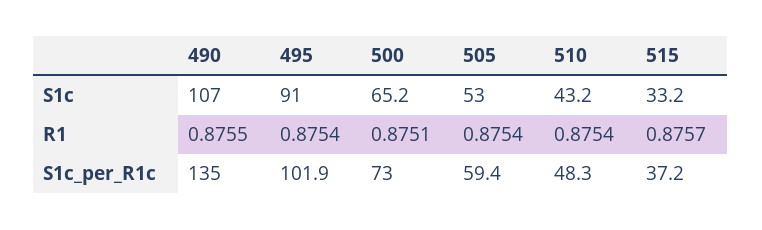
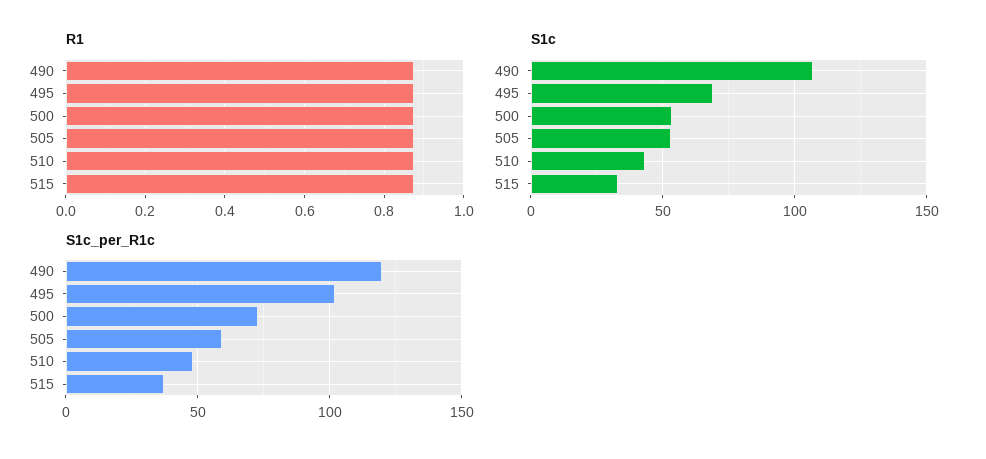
S1c, 495: 91 -> 70
S1c, 500: 65.2 -> 55
S1c_per_R1c, 490: 135 -> 120

